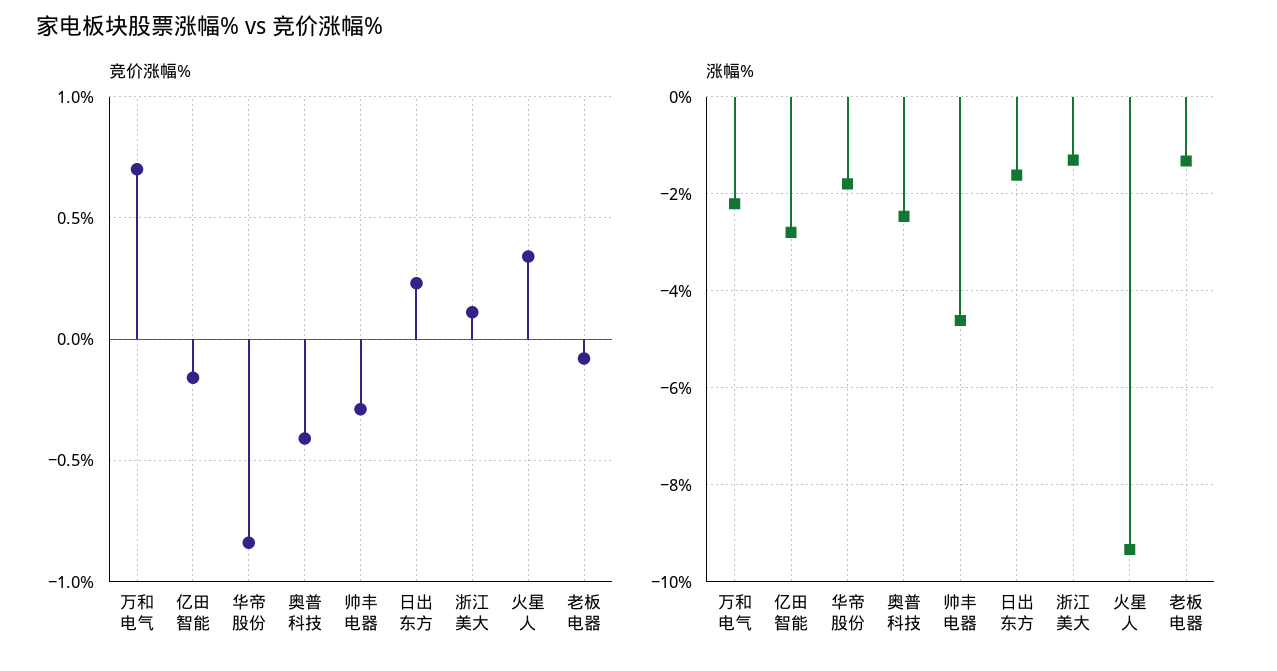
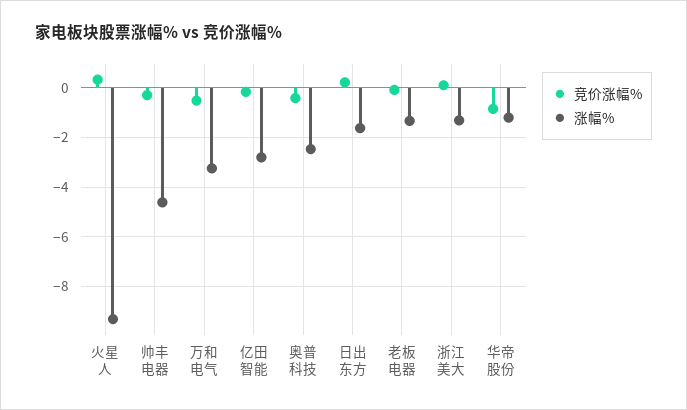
竞价涨幅%, 万和电气: 0.7 -> -0.5
涨幅%, 万和电气: -2.2 -> -3.25
涨幅%, 华帝股份: -1.8 -> -1.25

